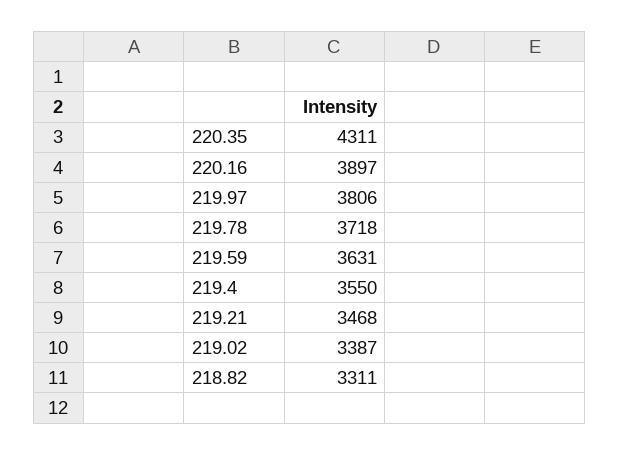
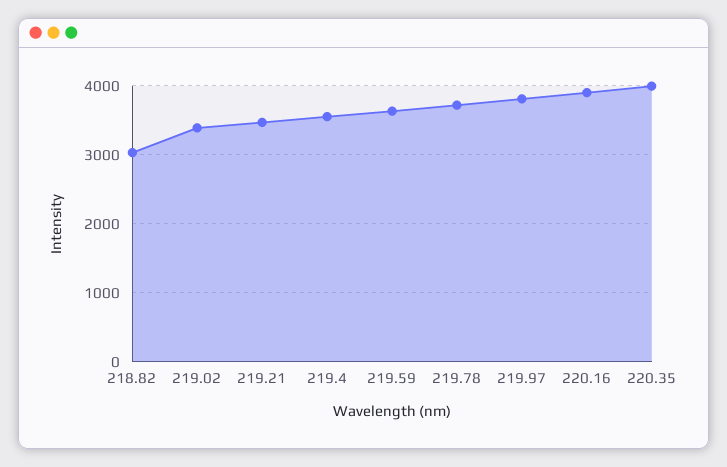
220.35: 4311 -> 4000
218.82: 3311 -> 3000

